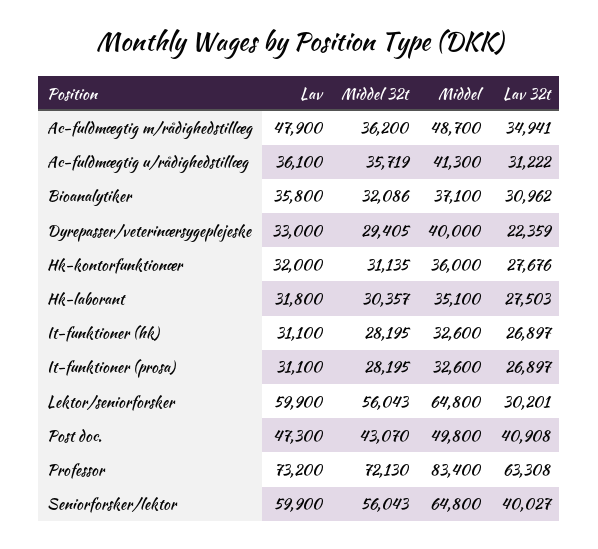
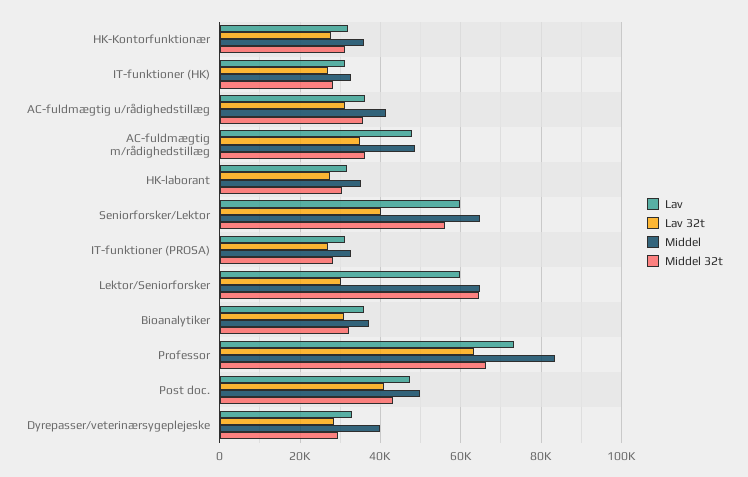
Lav 32t, Dyrepasser/veterinærsygeplejeske: 22359 -> 28000
Middel 32t, Lektor/seniorforsker: 56043 -> 64000
Middel 32t, Professor: 72130 -> 66000

